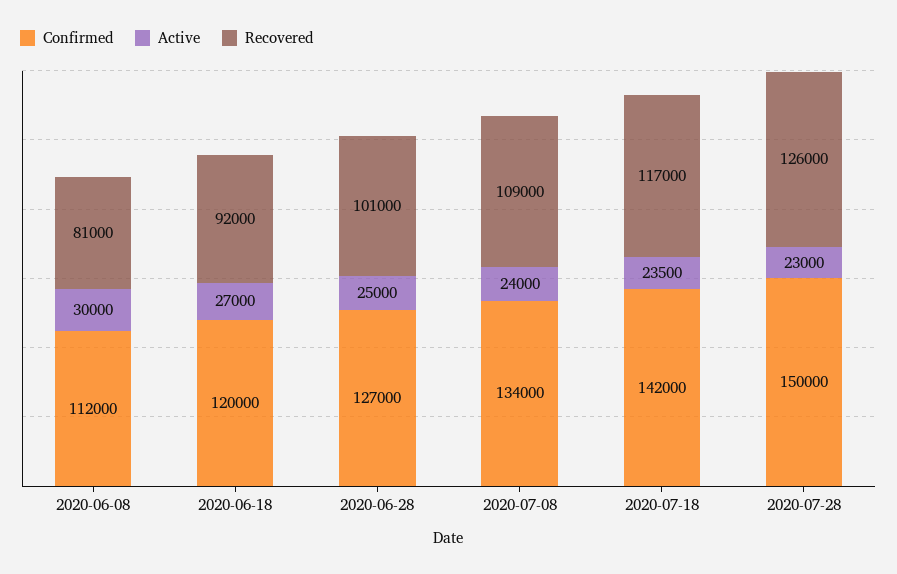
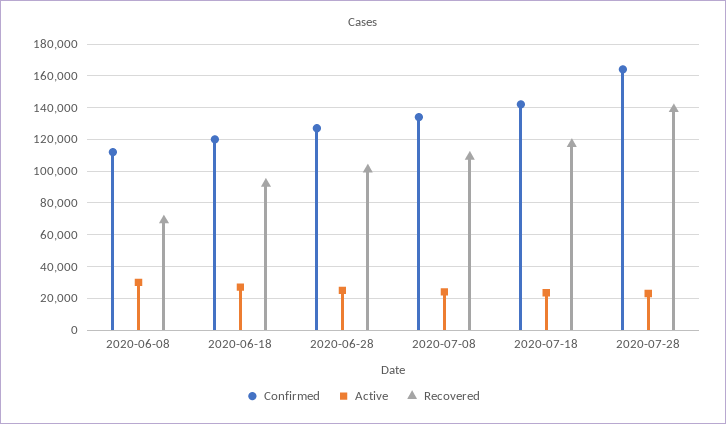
Recovered, 2020-06-08: 81000 -> 70000
Confirmed, 2020-07-28: 150000 -> 165000
Recovered, 2020-07-28: 126000 -> 140000

